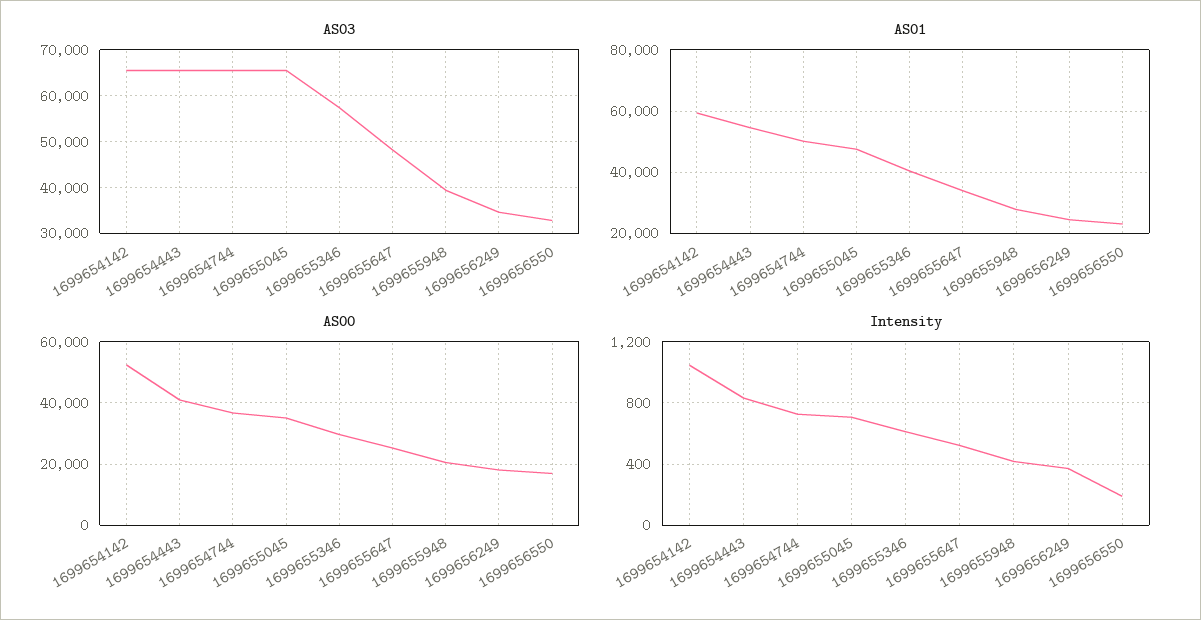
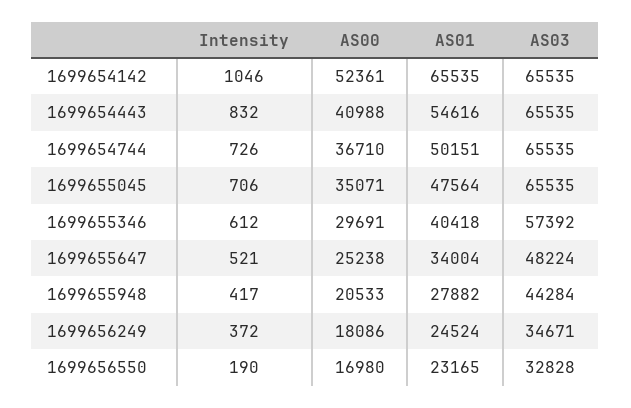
AS03, 1699655948: 40000 -> 44284
AS01, 1699654142: 60000 -> 65535

